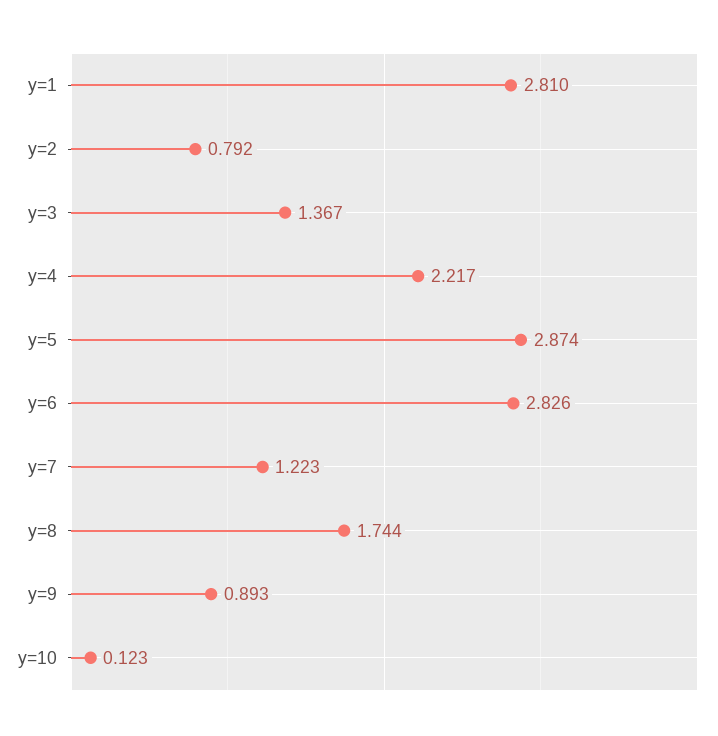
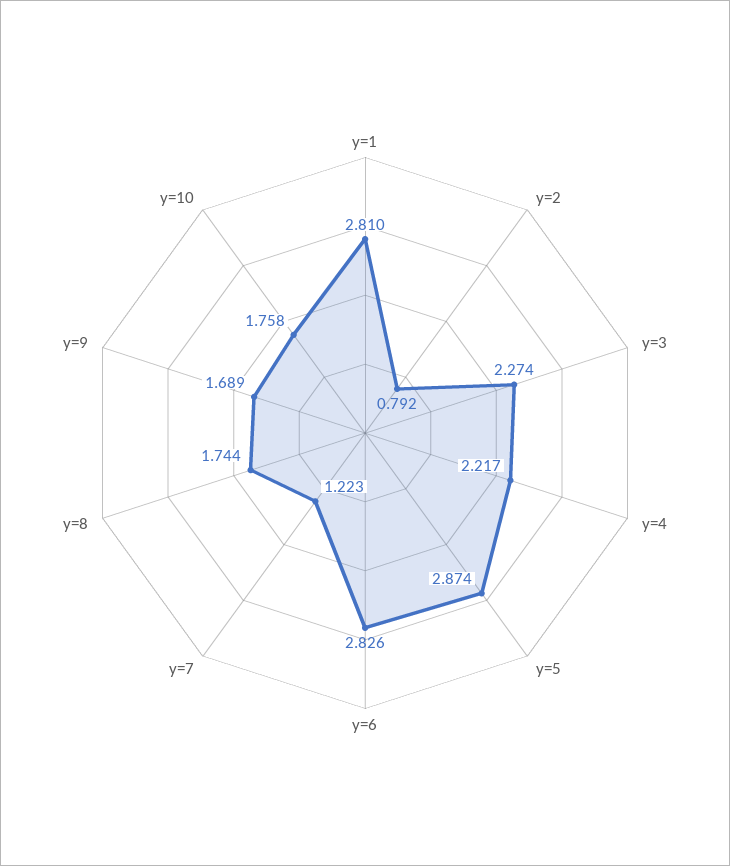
y=3: 1.367 -> 2.274
y=9: 0.893 -> 1.689
y=10: 0.123 -> 1.758

